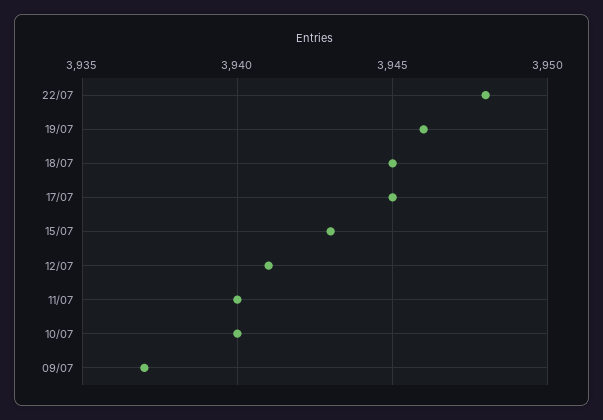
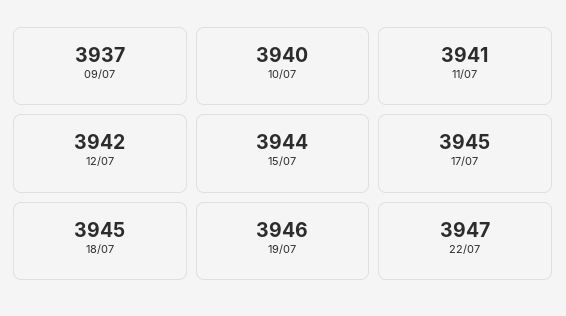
22/07: 3948 -> 3947
15/07: 3943 -> 3944
12/07: 3941 -> 3942
11/07: 3940 -> 3941

